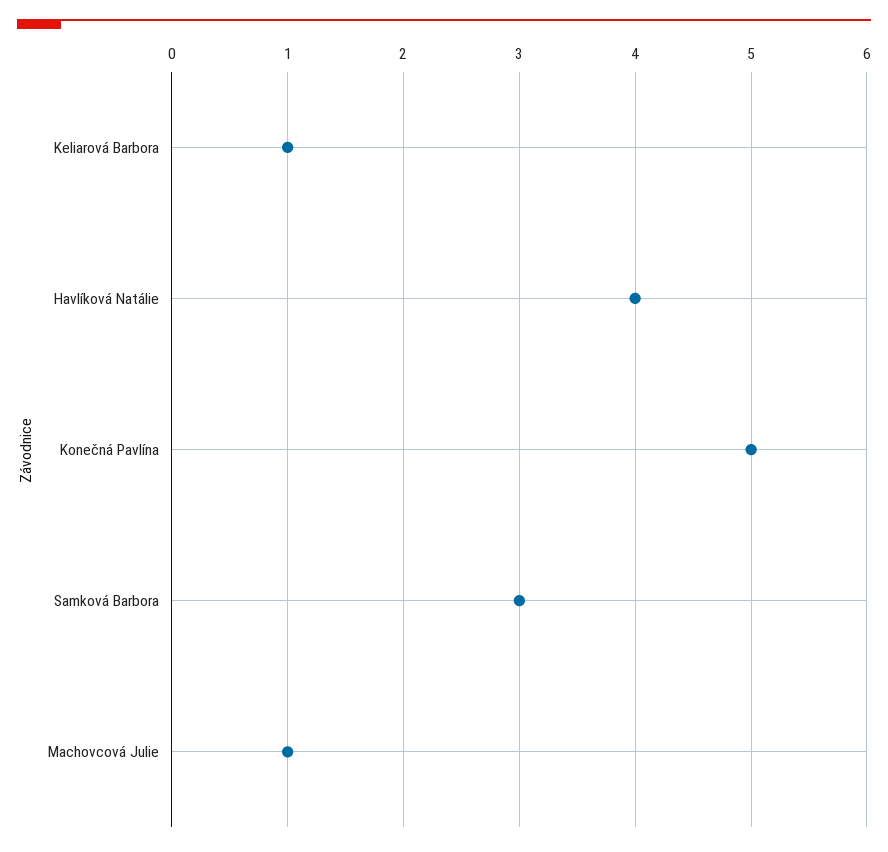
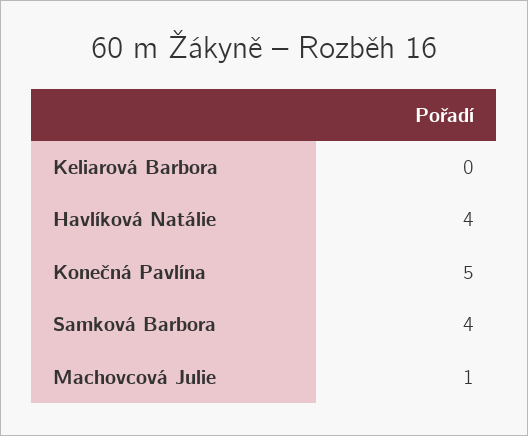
Keliarová Barbora: 1 -> 0
Samková Barbora: 3 -> 4

